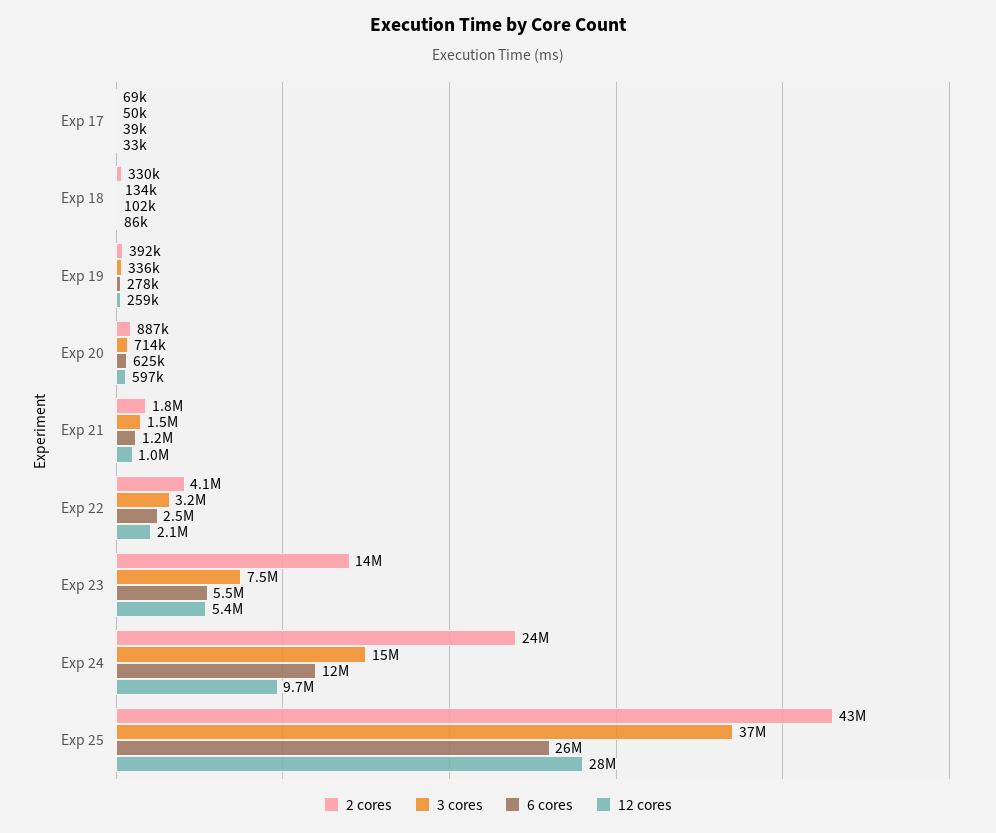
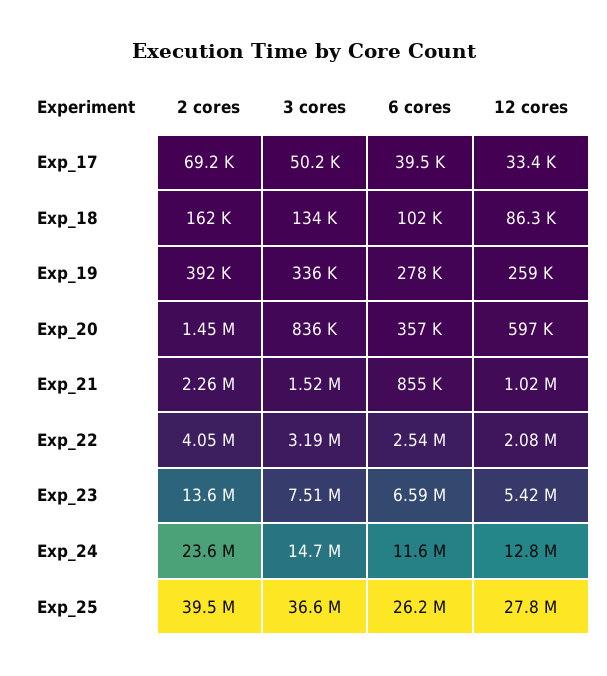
2 cores, Exp 18: 330000 -> 162000
2 cores, Exp 20: 887000 -> 1450000
3 cores, Exp 20: 714000 -> 836000
6 cores, Exp 20: 625000 -> 357000
2 cores, Exp 21: 1800000 -> 2260000
6 cores, Exp 21: 1200000 -> 855000
6 cores, Exp 23: 5500000 -> 6590000
12 cores, Exp 24: 9700000 -> 12800000
2 cores, Exp 25: 43000000 -> 39500000

